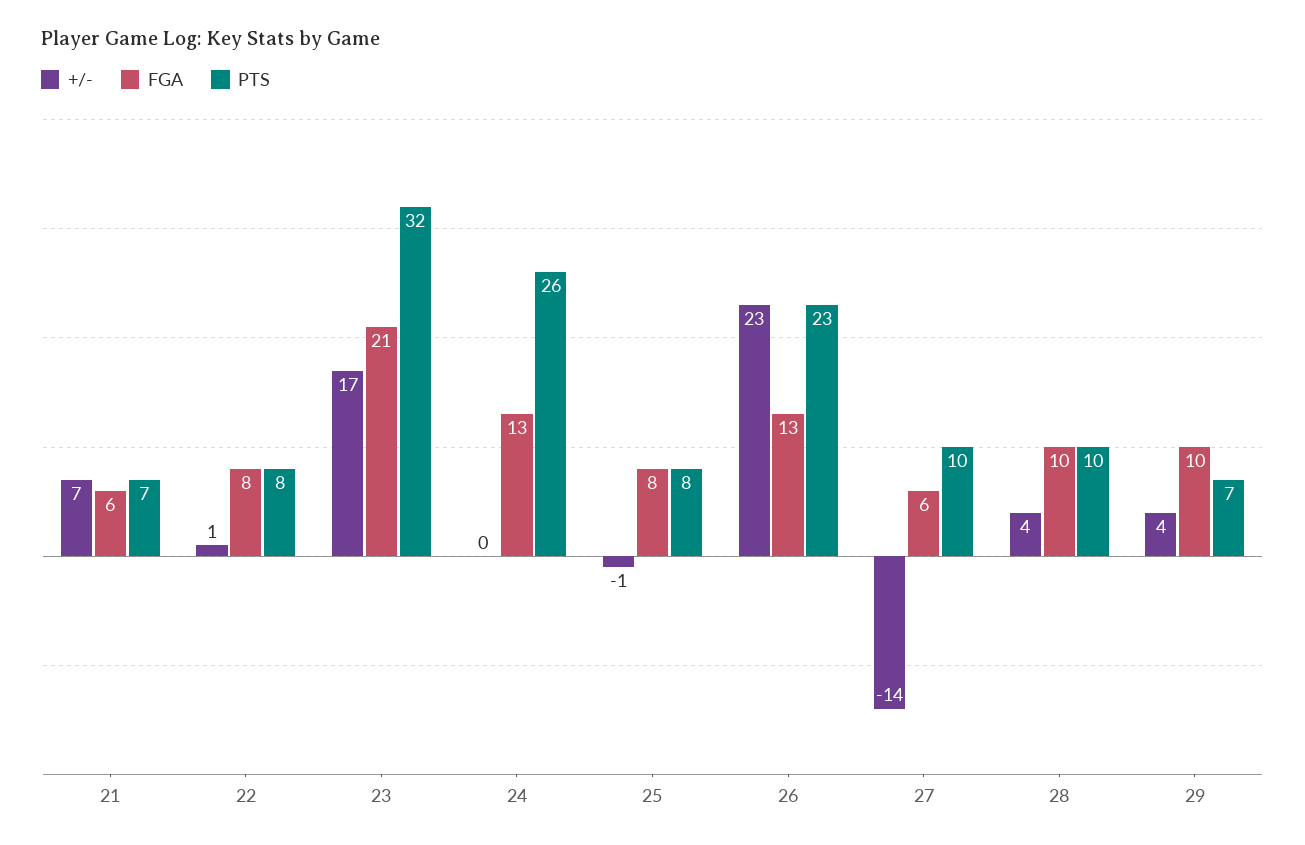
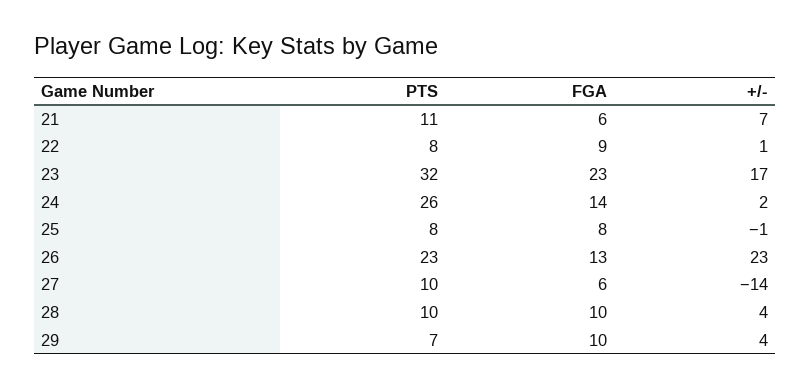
PTS, 21: 7 -> 11
FGA, 22: 8 -> 9
FGA, 23: 21 -> 23
+/-, 24: 0 -> 2
FGA, 24: 13 -> 14

